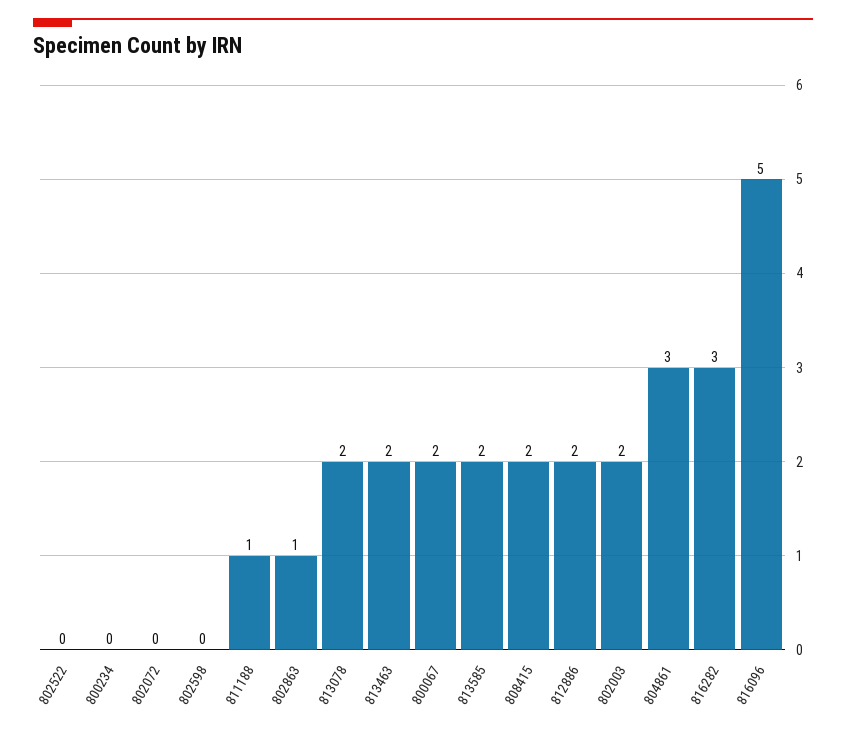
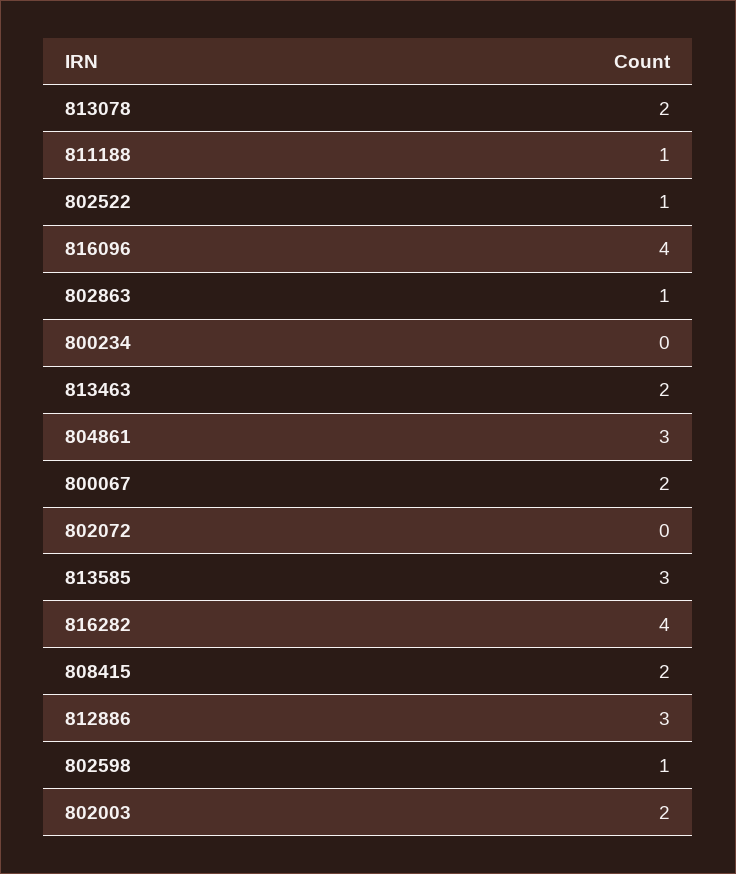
802522: 0 -> 1
802598: 0 -> 1
813585: 2 -> 3
812886: 2 -> 3
816282: 3 -> 4
816096: 5 -> 4

